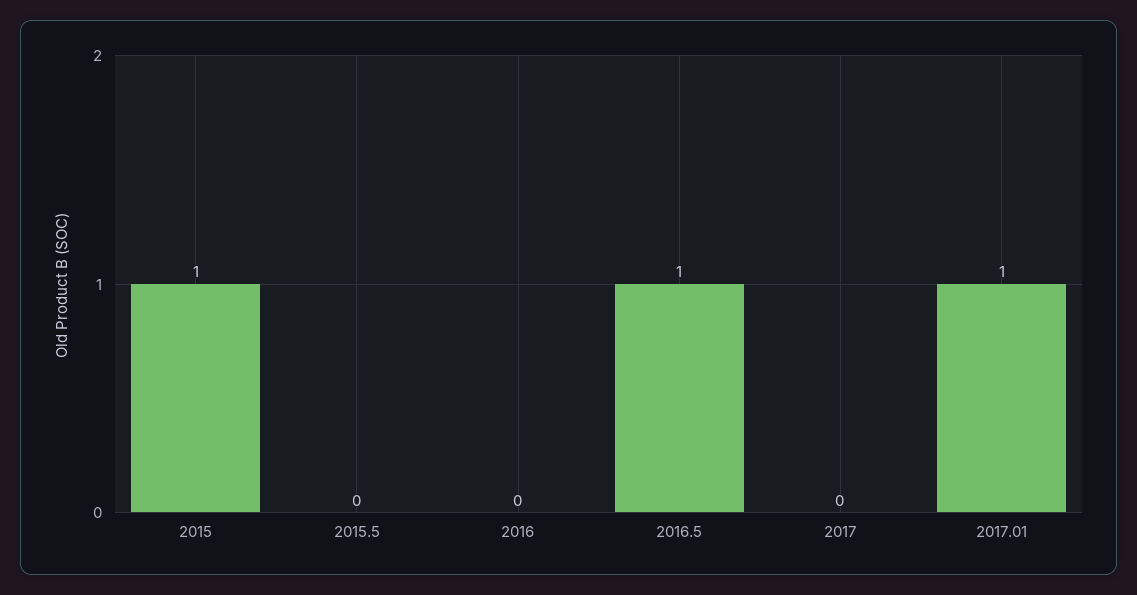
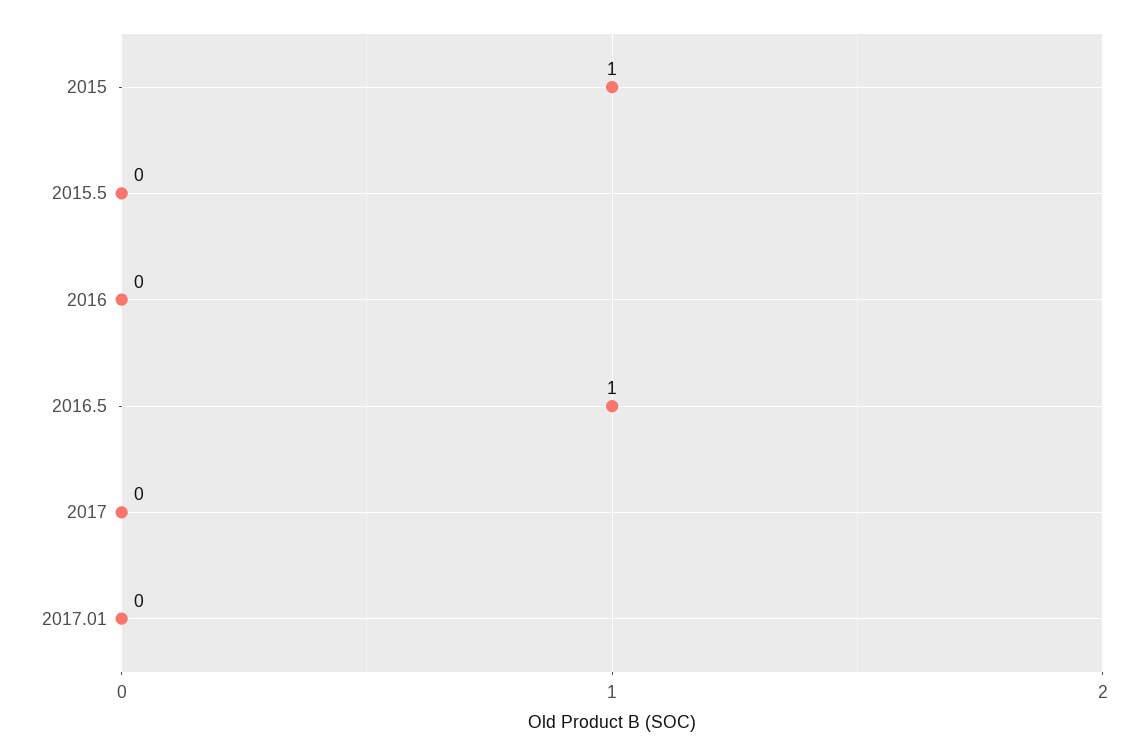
2017.01: 1 -> 0

